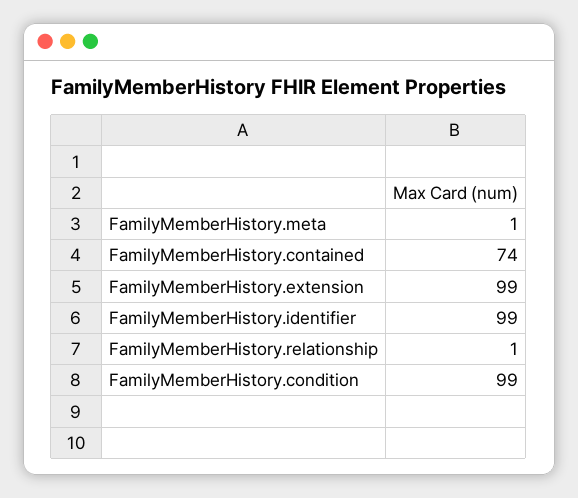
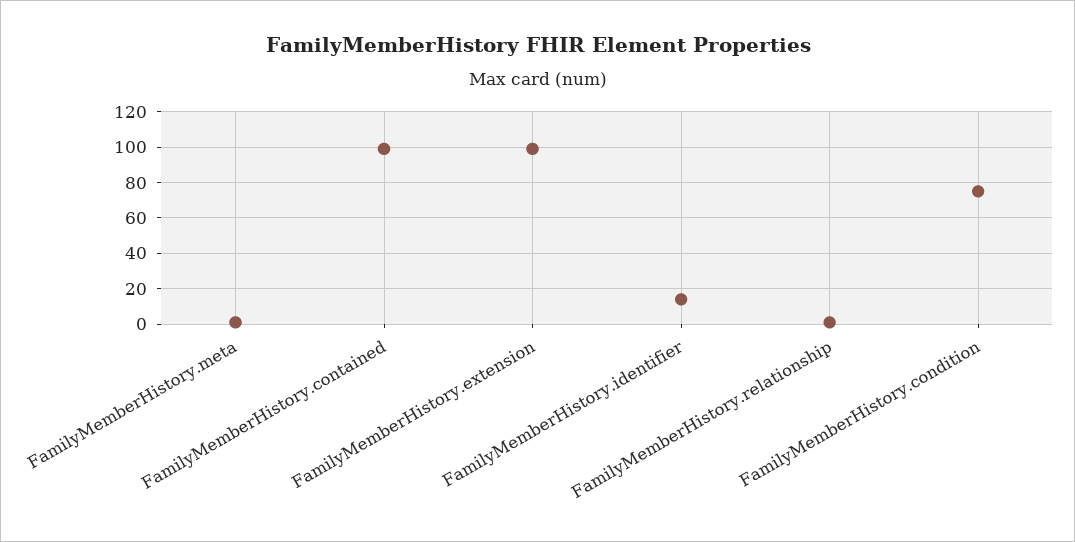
FamilyMemberHistory.contained: 74 -> 100
FamilyMemberHistory.identifier: 99 -> 15
FamilyMemberHistory.condition: 99 -> 75

